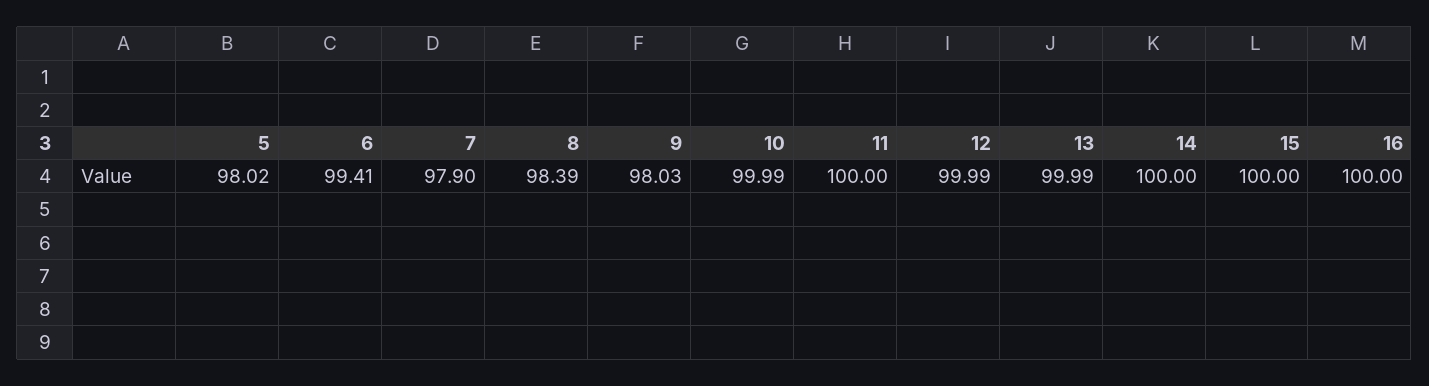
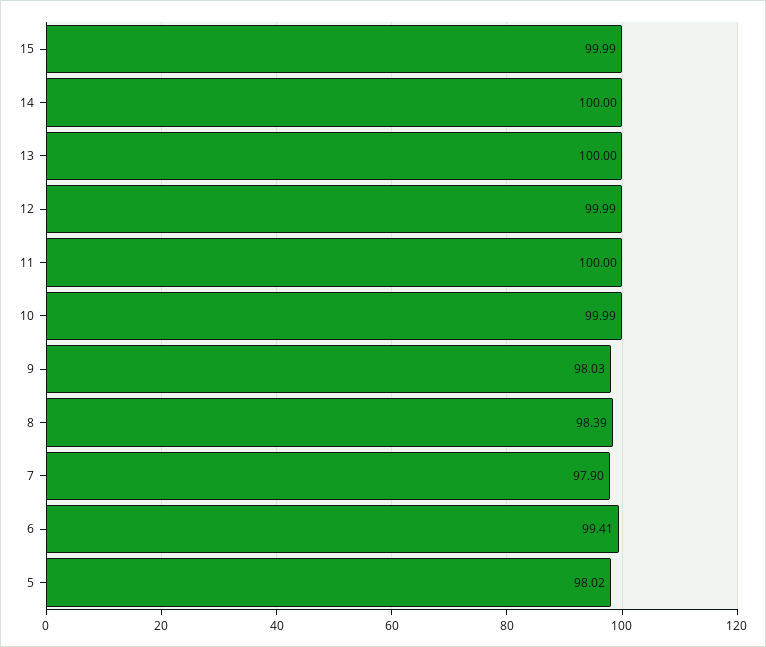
13: 99.99 -> 100
15: 100 -> 99.99
16: 100 -> none

